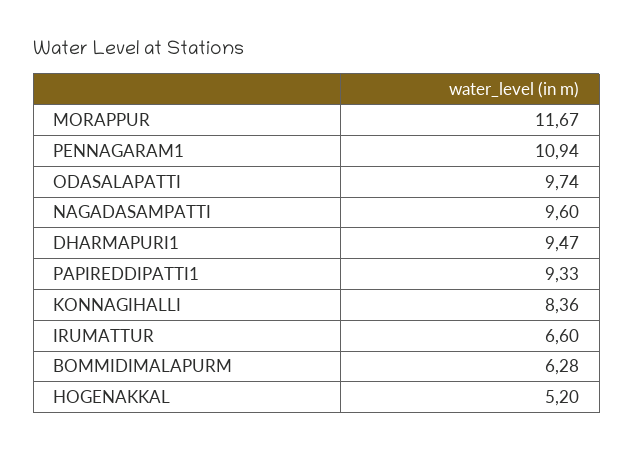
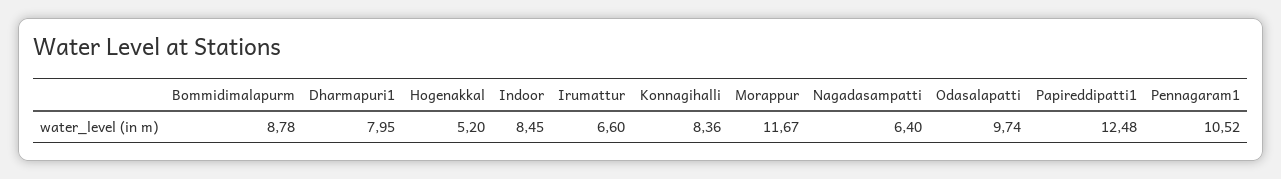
PENNAGARAM1: 10.94 -> 10.52
NAGADASAMPATTI: 9.6 -> 6.4
DHARMAPURI1: 9.47 -> 7.95
PAPIREDDIPATTI1: 9.33 -> 12.48
BOMMIDIMALAPURM: 6.28 -> 8.78
Indoor: none -> 8.45

